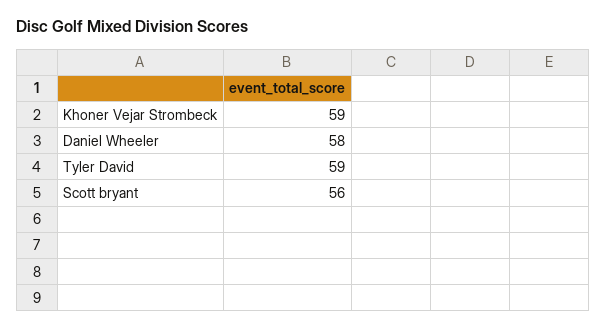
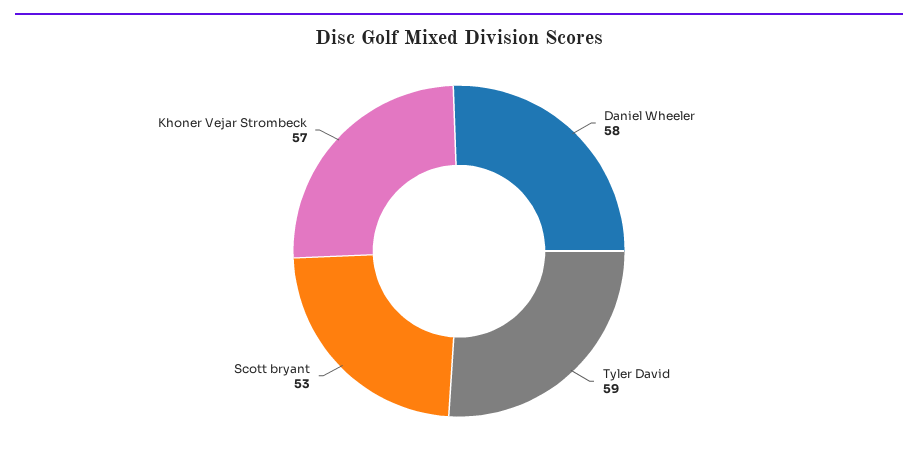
Khoner Vejar Strombeck: 59 -> 57
Scott bryant: 56 -> 53

